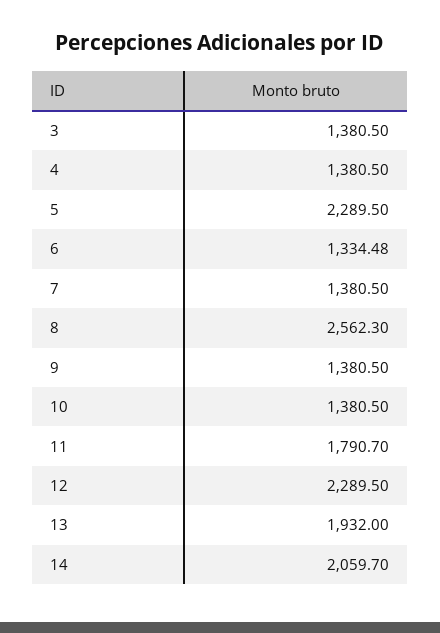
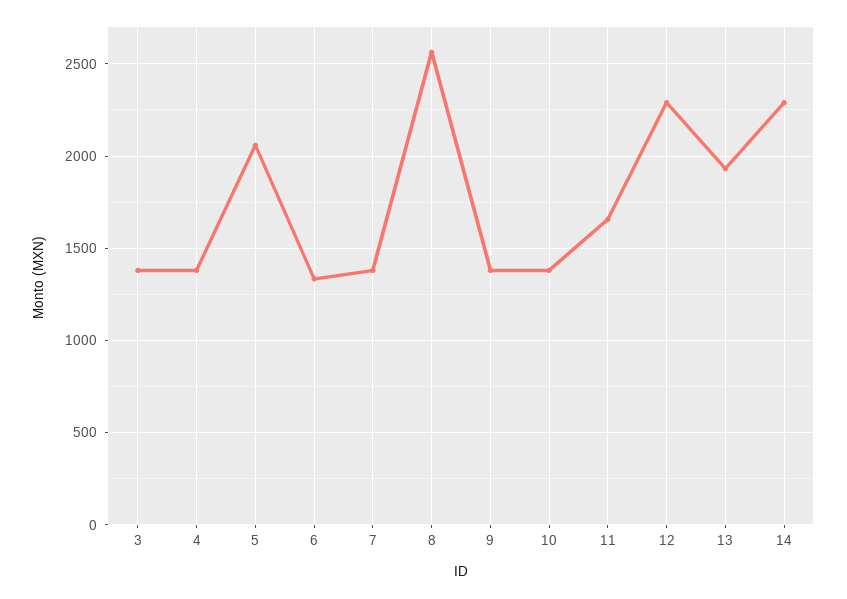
5: 2289.5 -> 2050
11: 1790.7 -> 1650
14: 2059.7 -> 2300

